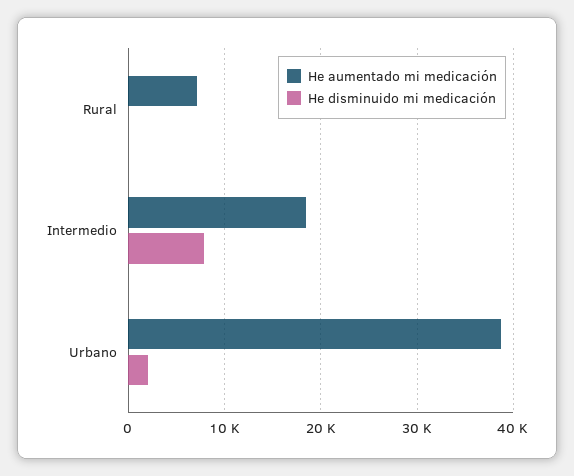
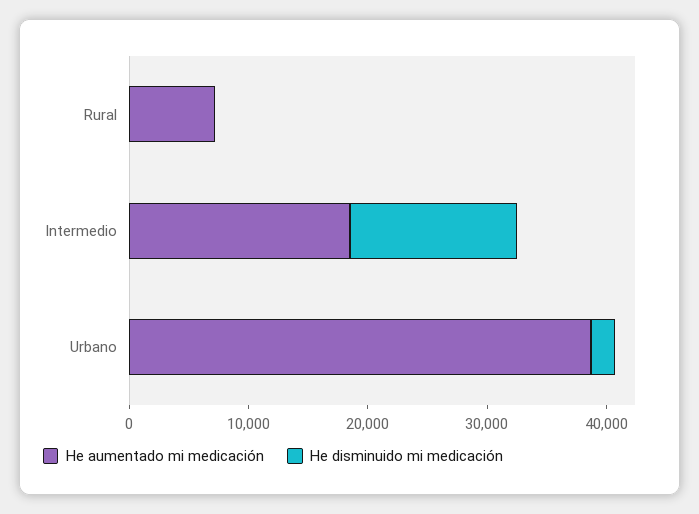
He disminuido mi medicación, Intermedio: 8000 -> 14000

